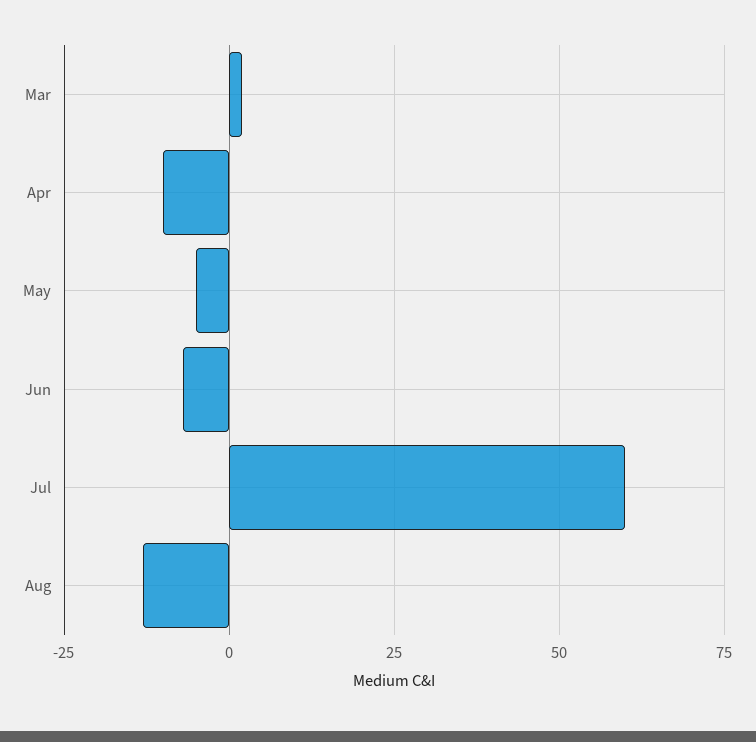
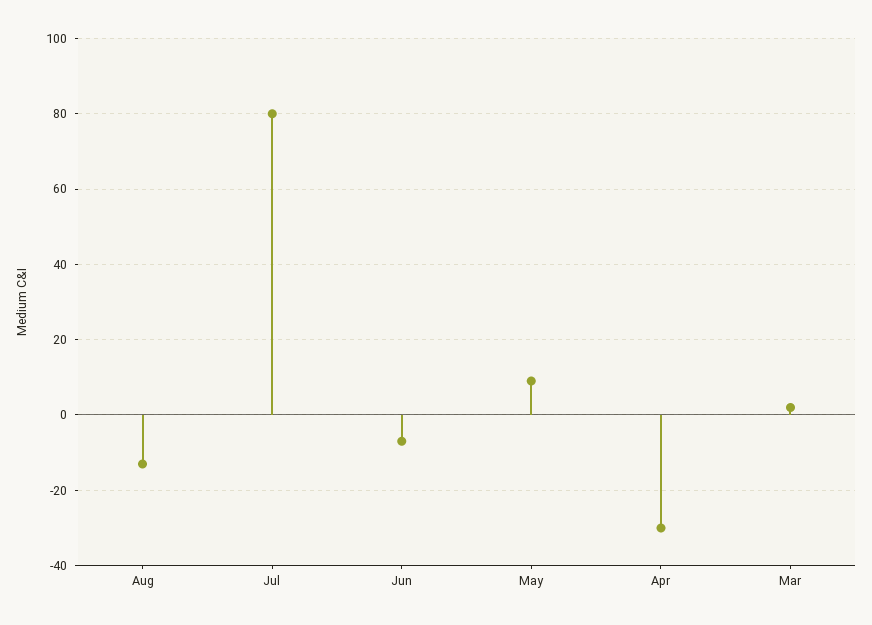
Apr: -10 -> -30
May: -5 -> 10
Jul: 60 -> 80

